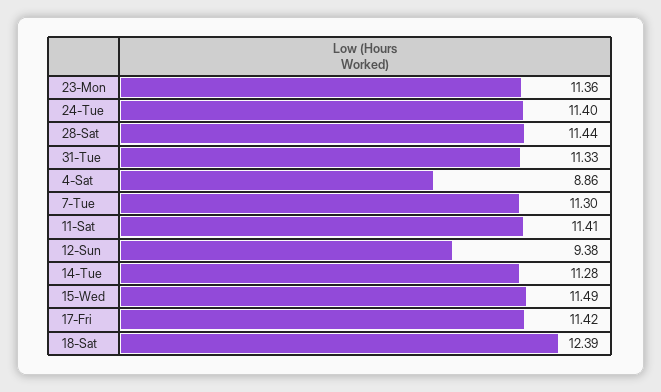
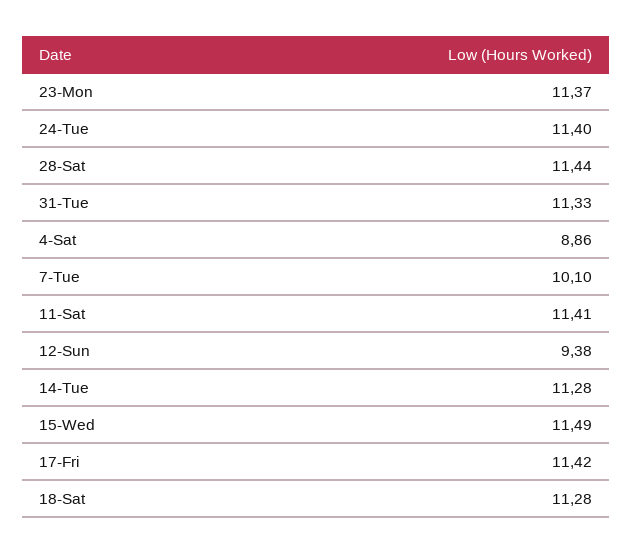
23-Mon: 11.36 -> 11.37
7-Tue: 11.3 -> 10.1
18-Sat: 12.39 -> 11.28

